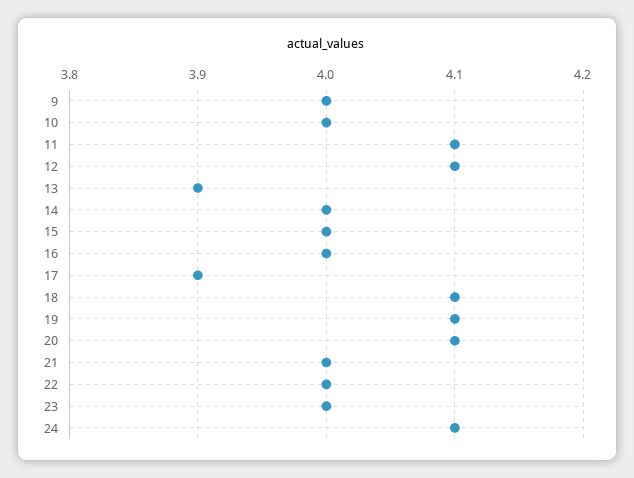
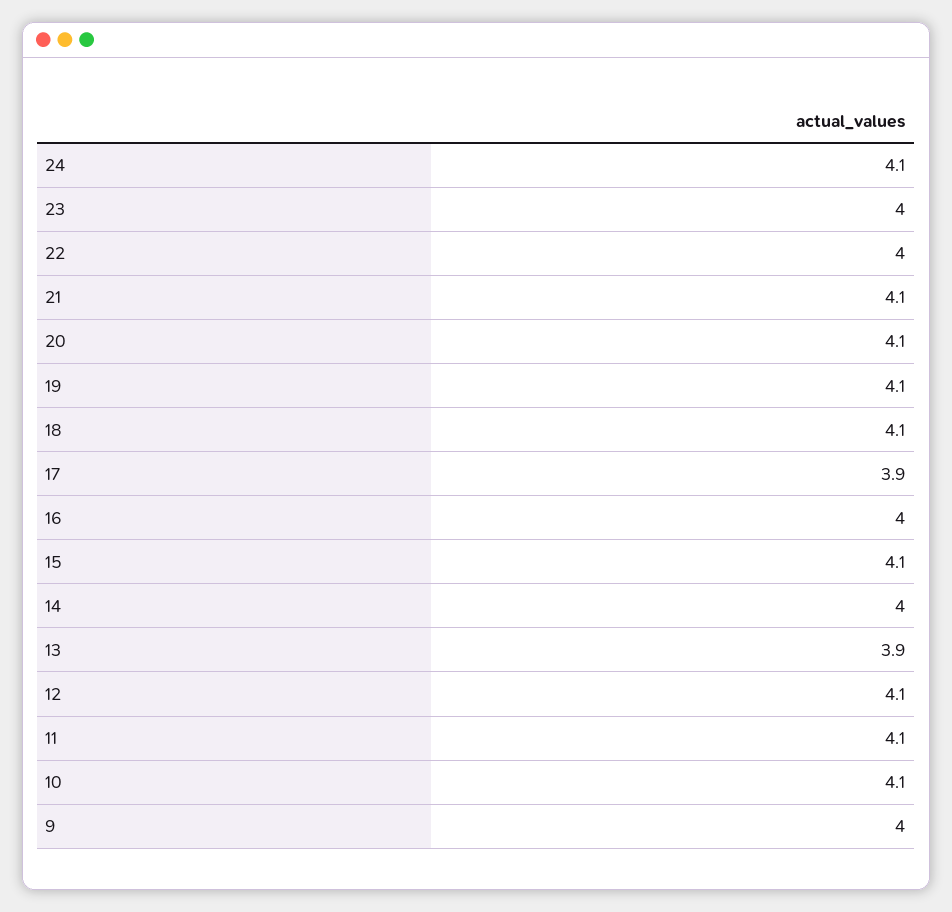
10: 4 -> 4.1
15: 4 -> 4.1
21: 4 -> 4.1

